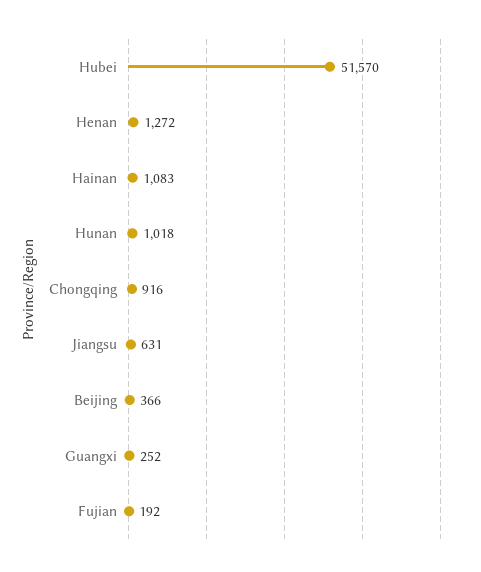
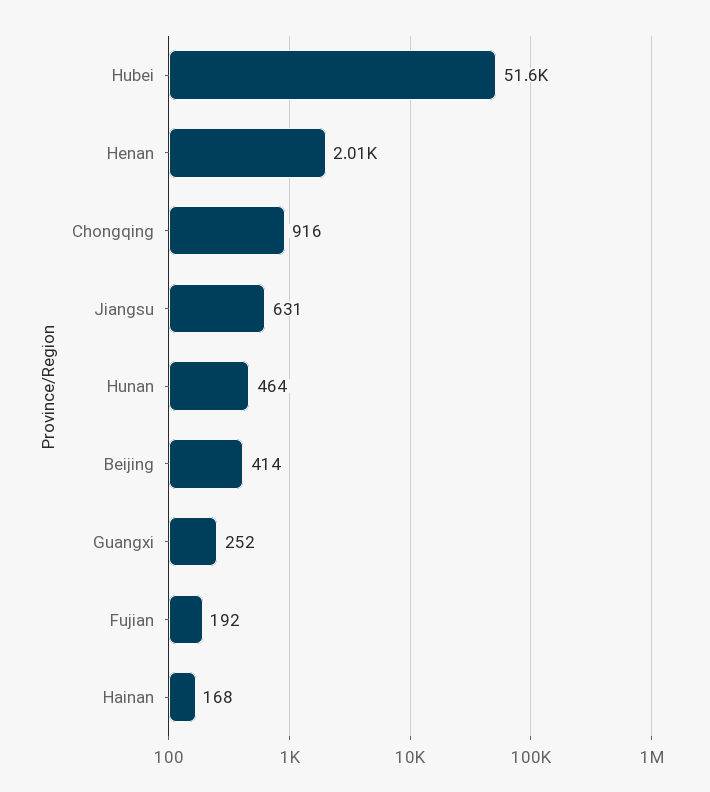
Henan: 1272 -> 2010
Hainan: 1083 -> 168
Hunan: 1018 -> 464
Beijing: 366 -> 414

